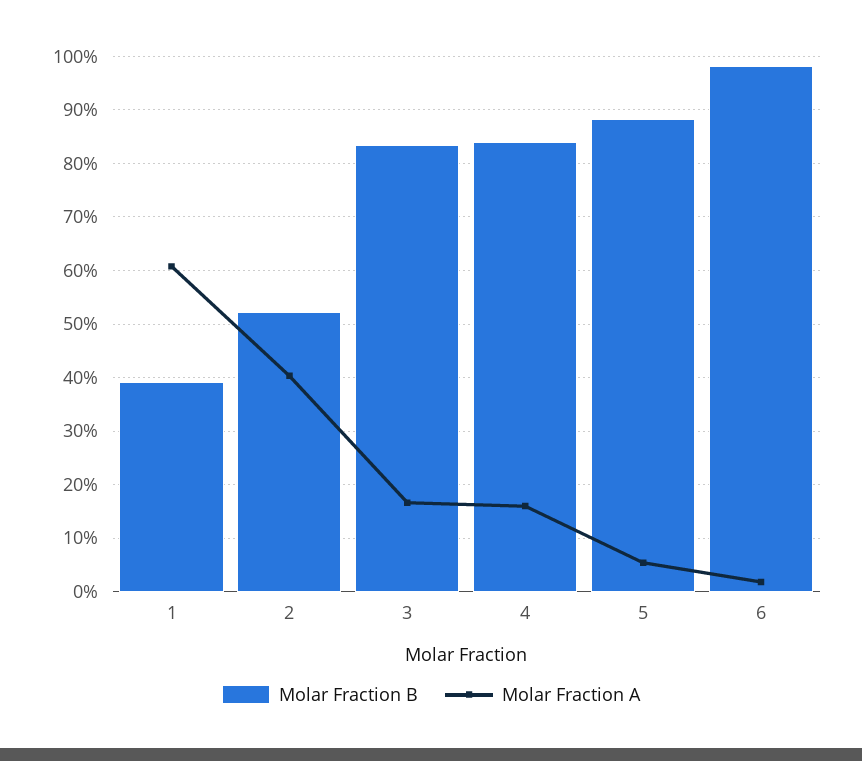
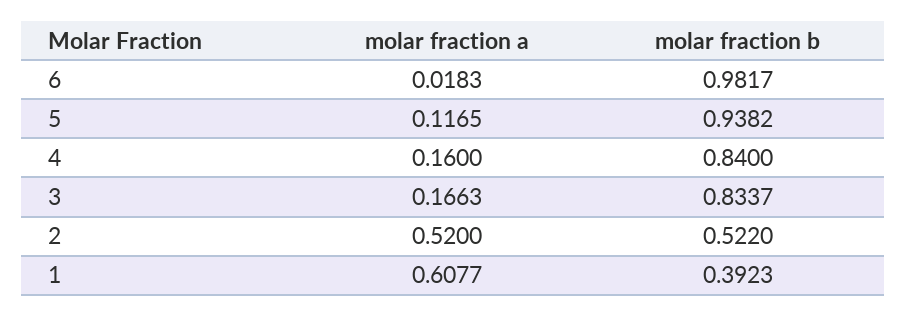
Molar Fraction A, 2: 0.4 -> 0.52
Molar Fraction B, 5: 0.88 -> 0.9382
Molar Fraction A, 5: 0.06 -> 0.1165

